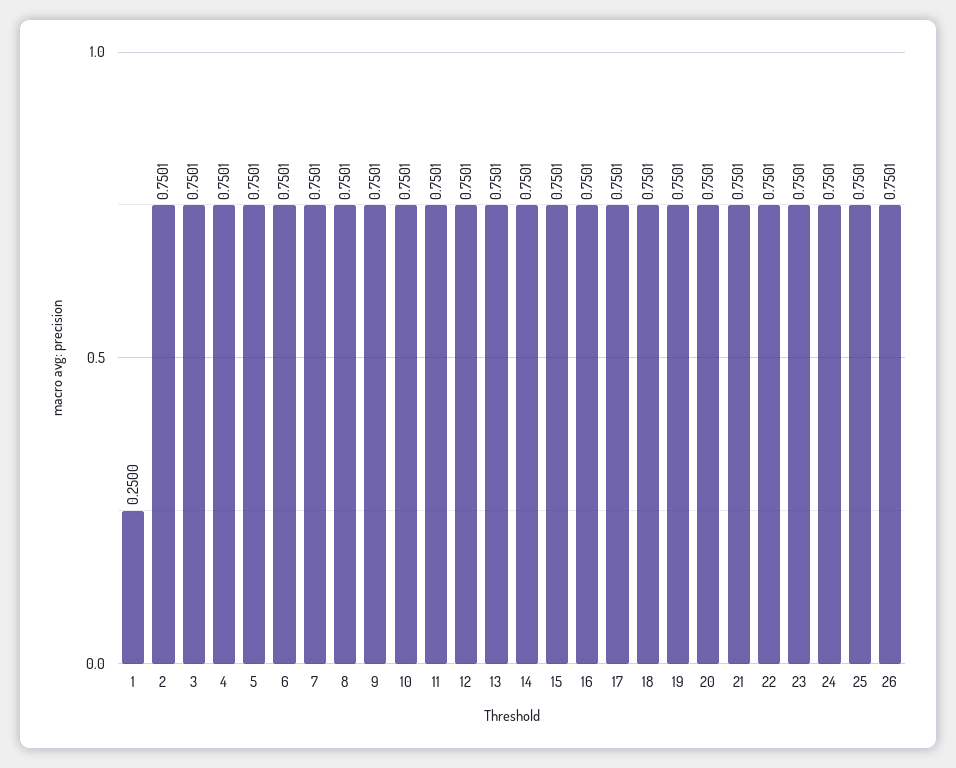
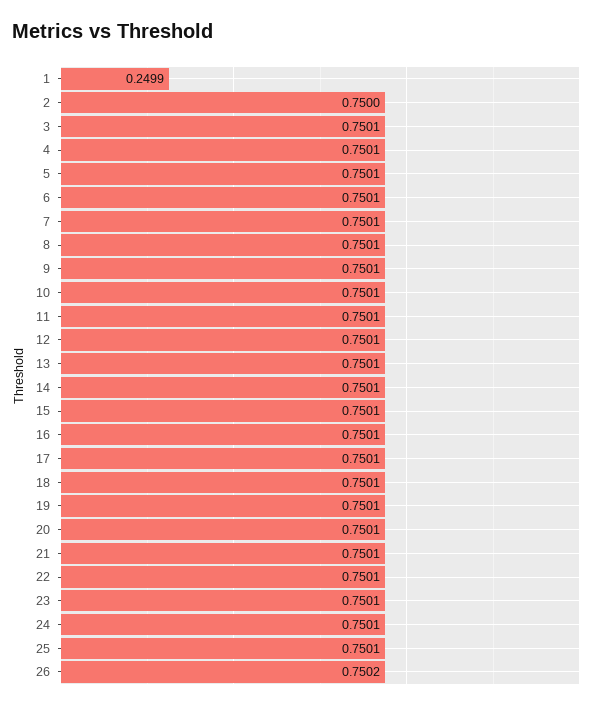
1: 0.25 -> 0.2499
2: 0.7501 -> 0.75
26: 0.7501 -> 0.7502

